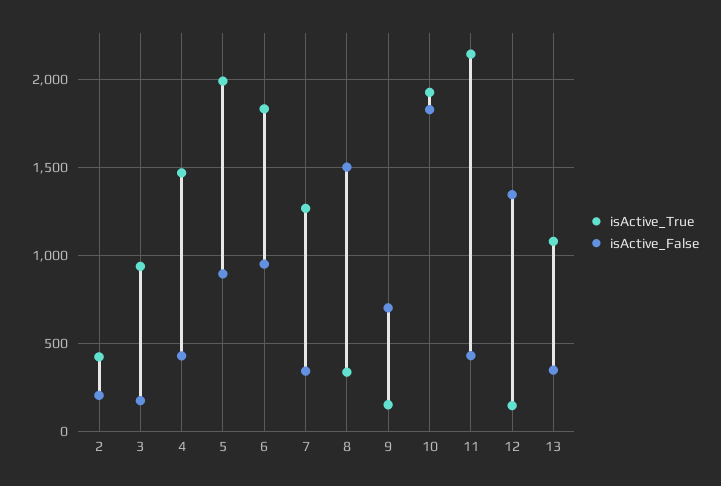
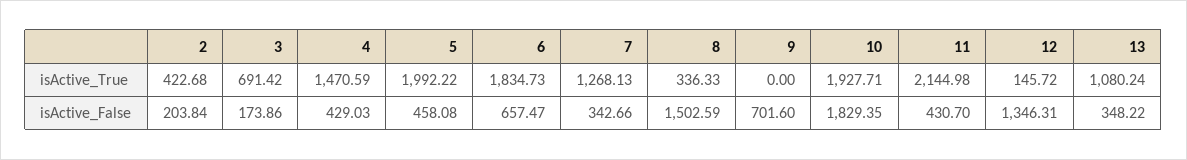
isActive_True, 3: 950 -> 691.42
isActive_False, 5: 900 -> 458.08
isActive_False, 6: 950 -> 657.47
isActive_True, 9: 150 -> 0

